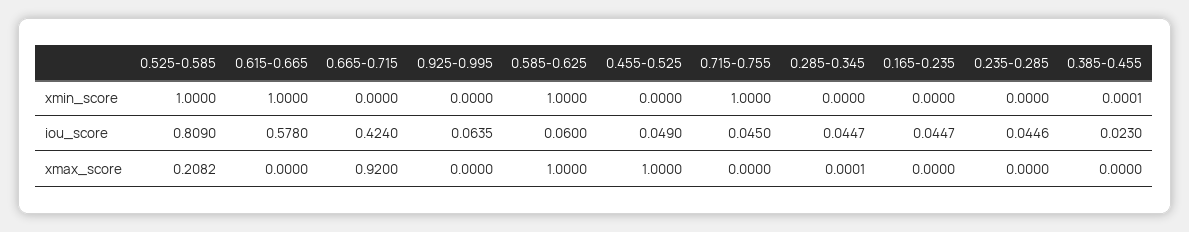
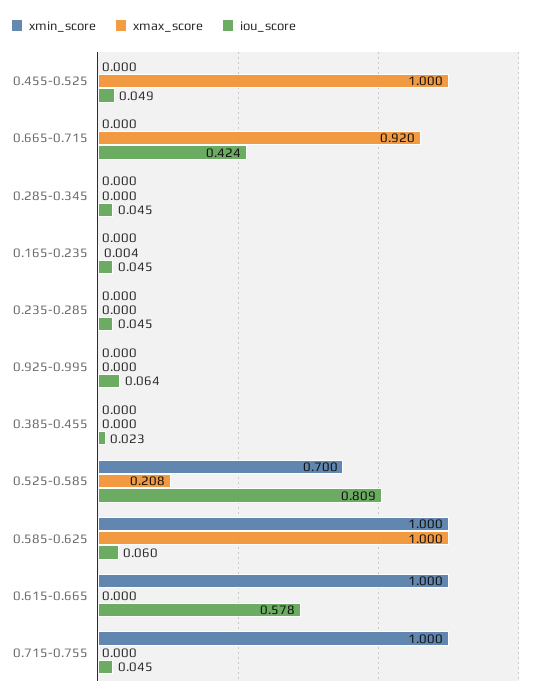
xmin_score, 0.525-0.585: 1 -> 0.7
xmax_score, 0.165-0.235: 0 -> 0.004

